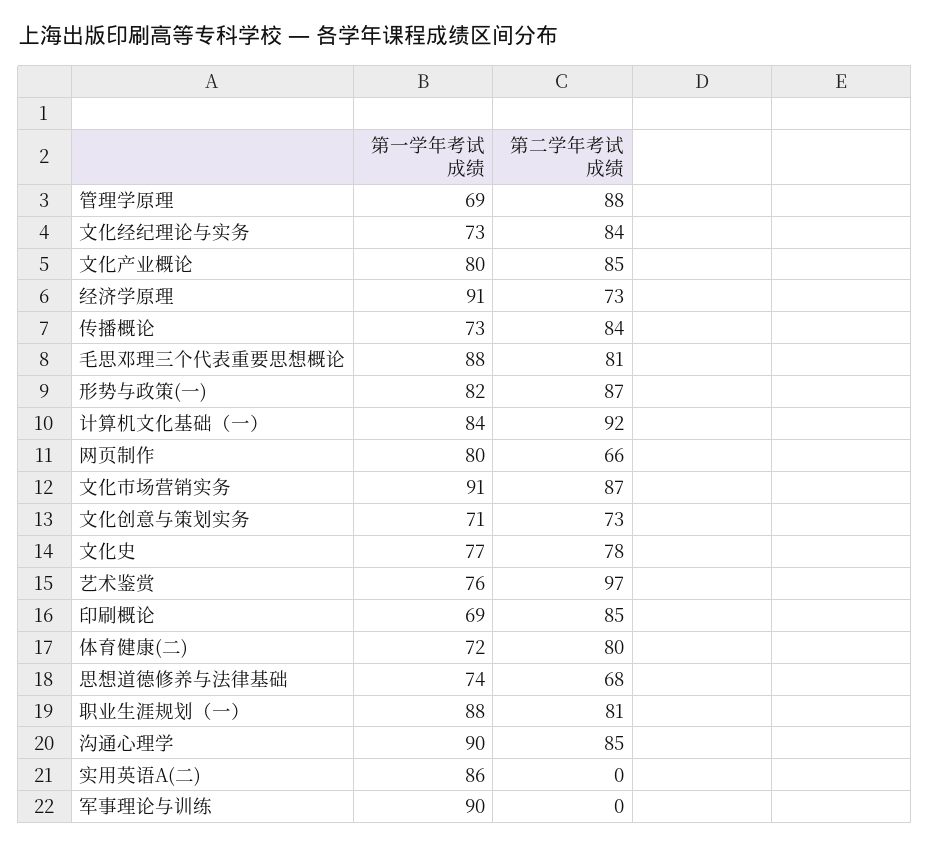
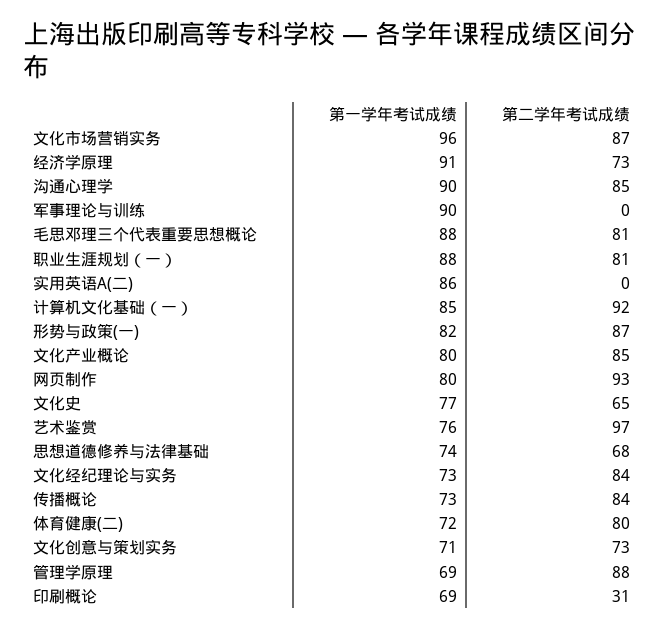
第一学年考试成绩, 计算机文化基础（一）: 84 -> 85
第二学年考试成绩, 网页制作: 66 -> 93
第一学年考试成绩, 文化市场营销实务: 91 -> 96
第二学年考试成绩, 文化史: 78 -> 65
第二学年考试成绩, 印刷概论: 85 -> 31

